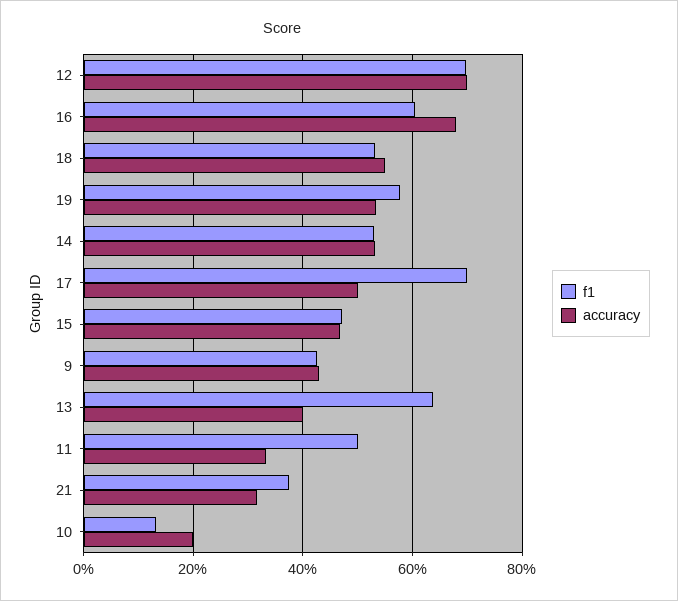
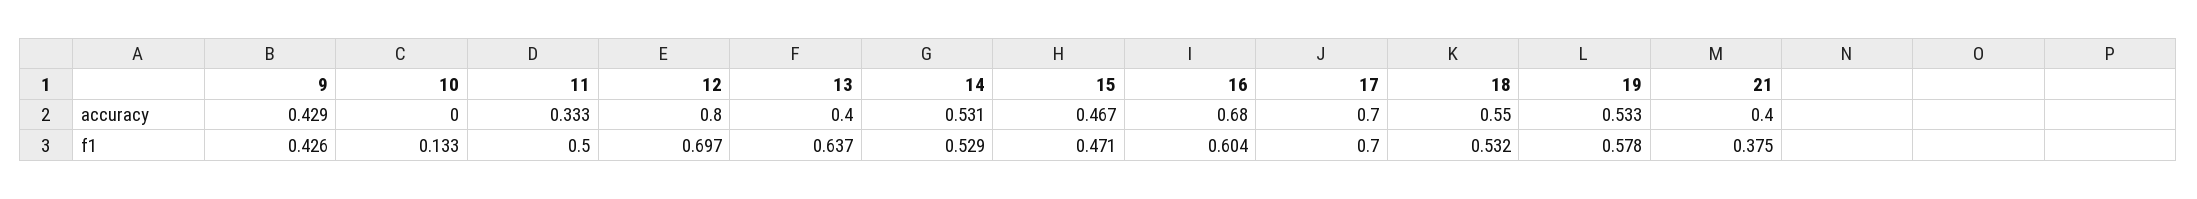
accuracy, 12: 0.7 -> 0.8
accuracy, 17: 0.5 -> 0.7
accuracy, 21: 0.32 -> 0.4
accuracy, 10: 0.2 -> 0

